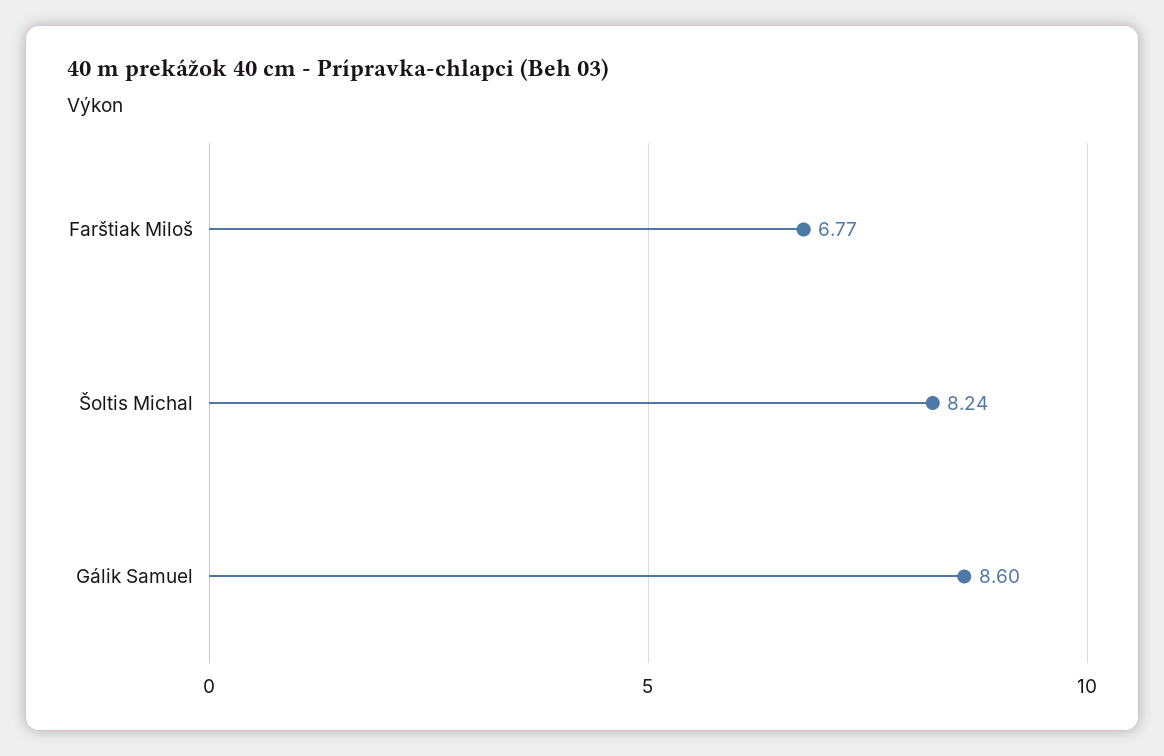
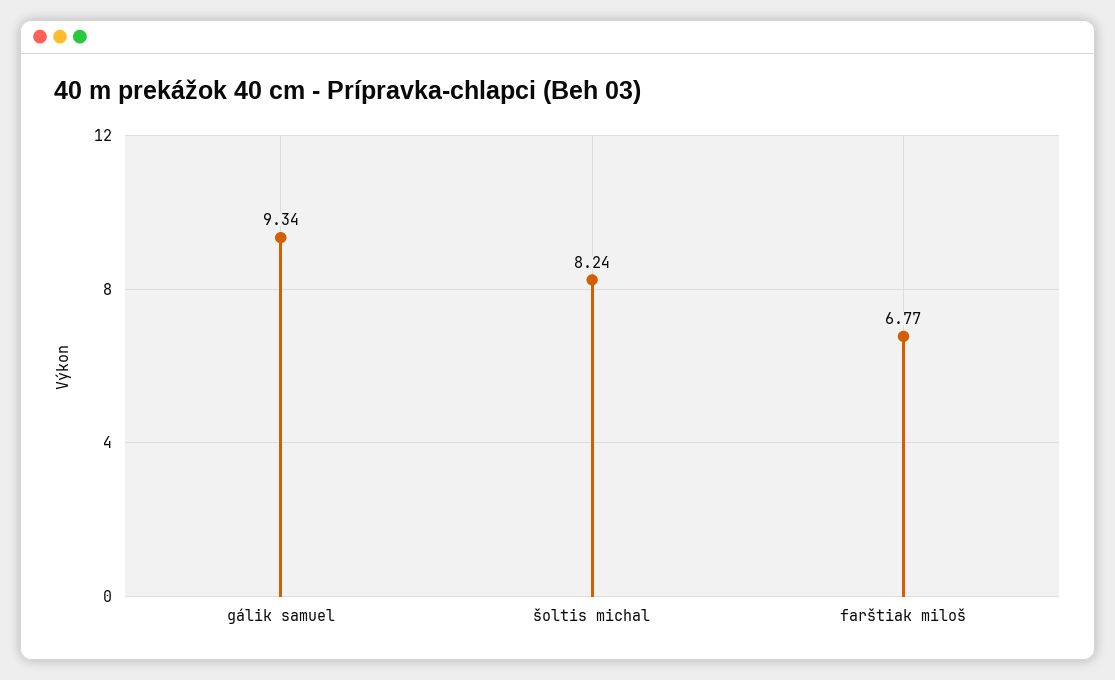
Gálik Samuel: 8.6 -> 9.34

